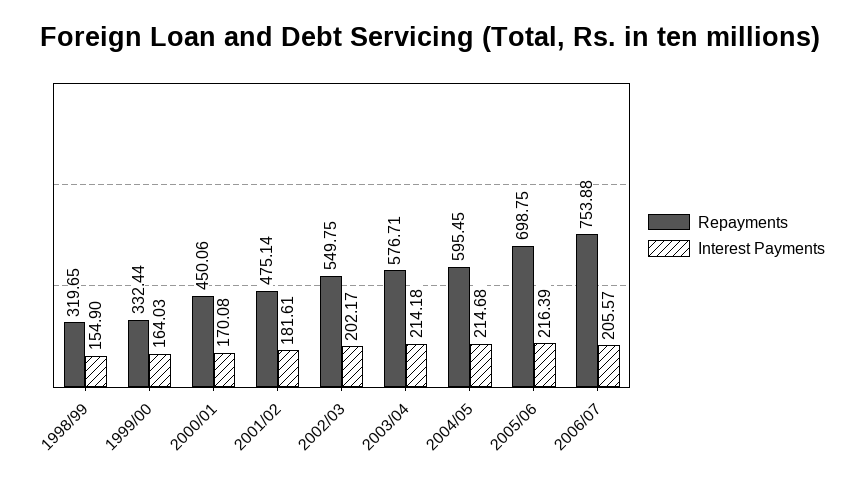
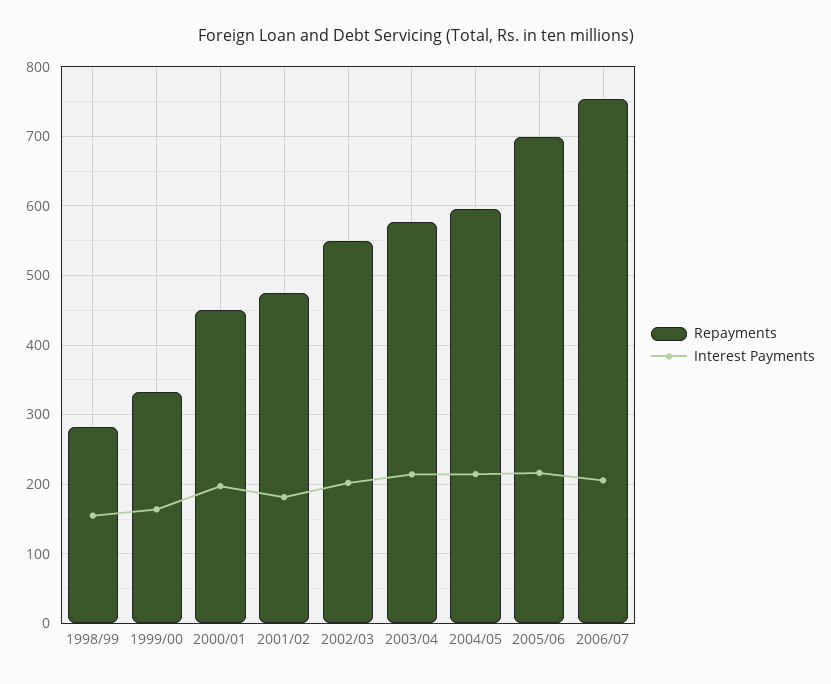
Repayments, 1998/99: 319.65 -> 280
Interest Payments, 2000/01: 170.08 -> 200

